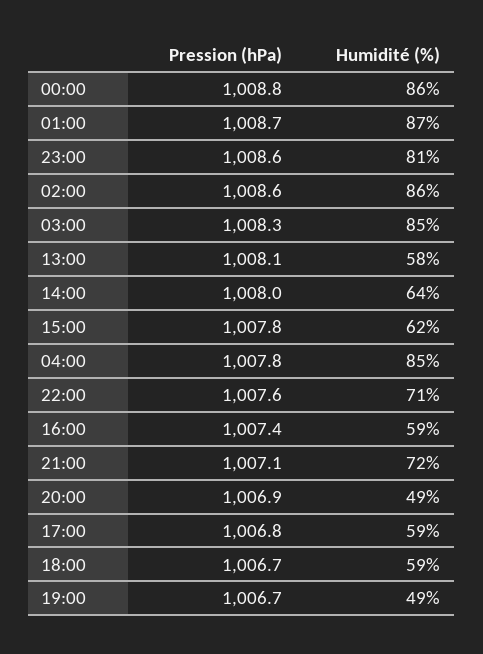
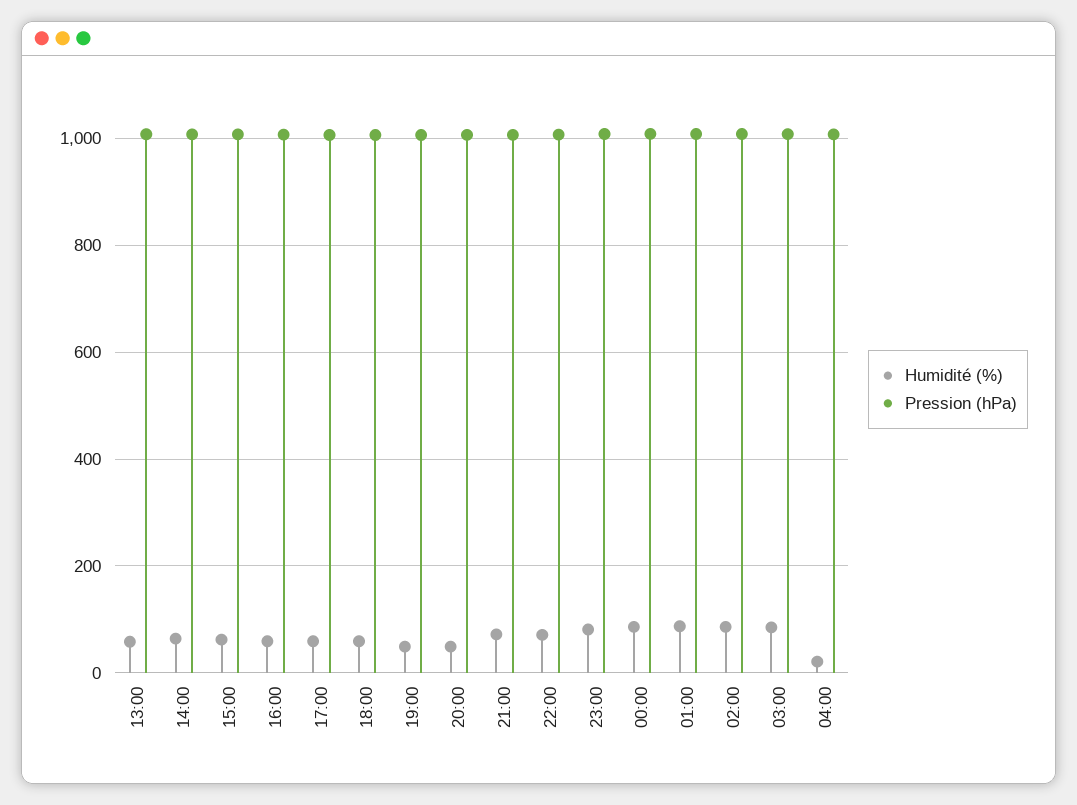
Humidité (%), 04:00: 85 -> 20

